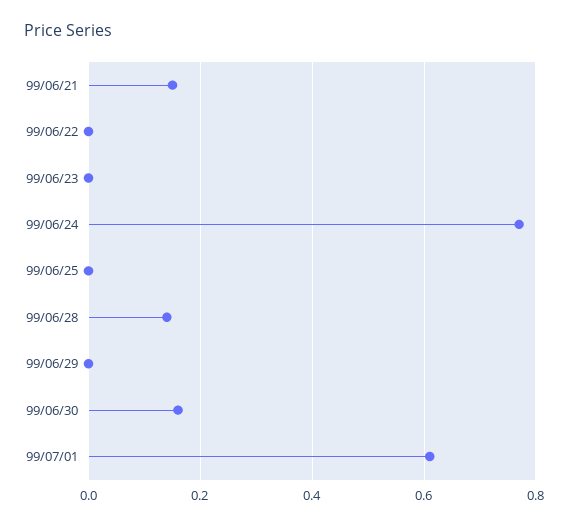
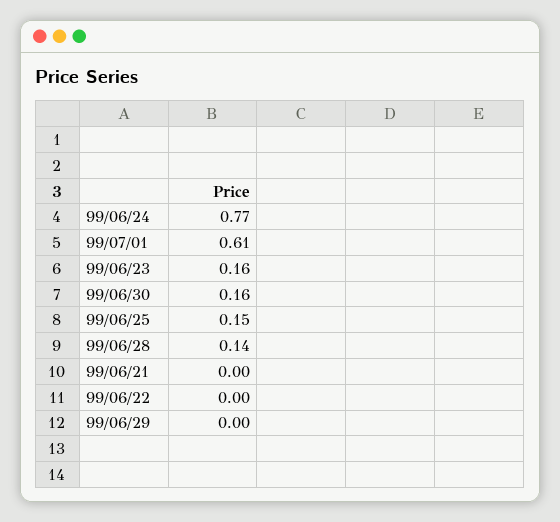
99/06/21: 0.15 -> 0
99/06/23: 0 -> 0.16
99/06/25: 0 -> 0.15

